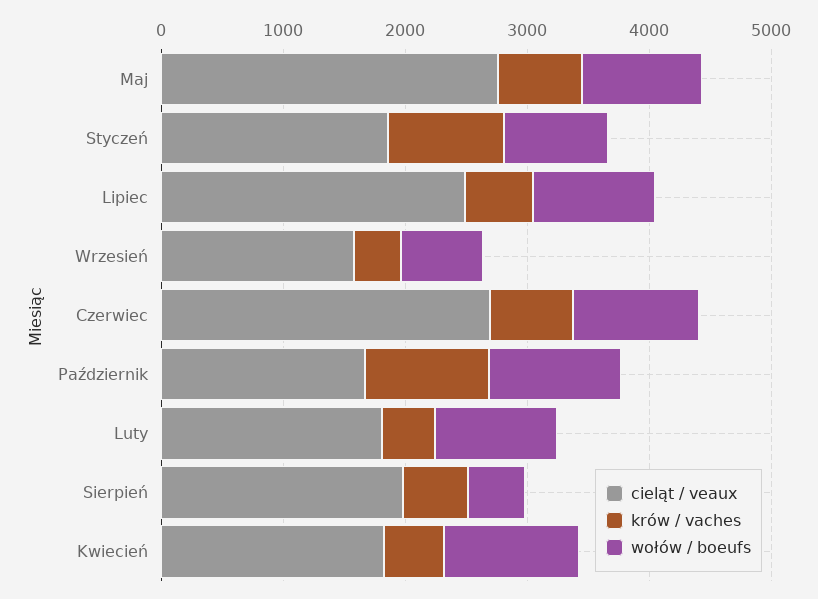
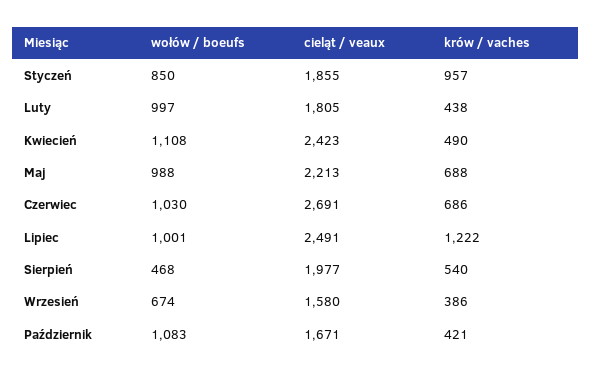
cieląt / veaux, Maj: 2800 -> 2213
krów / vaches, Lipiec: 600 -> 1222
krów / vaches, Październik: 1000 -> 421
cieląt / veaux, Kwiecień: 1800 -> 2423

